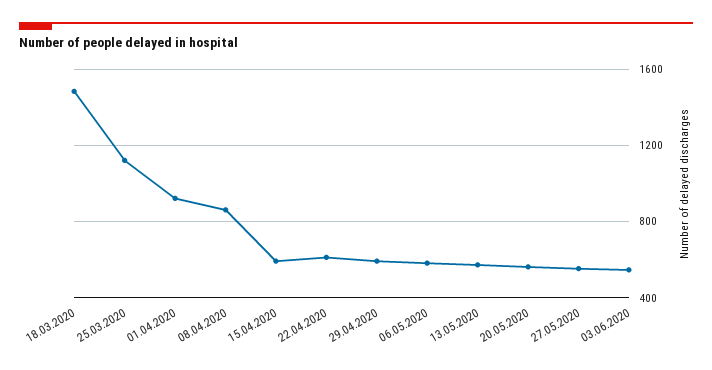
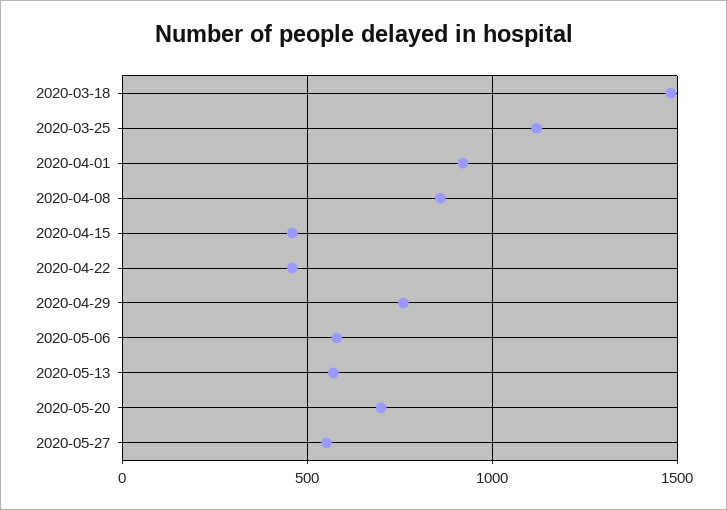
15.04.2020: 600 -> 450
22.04.2020: 600 -> 450
29.04.2020: 600 -> 750
20.05.2020: 550 -> 700
03.06.2020: 550 -> none

